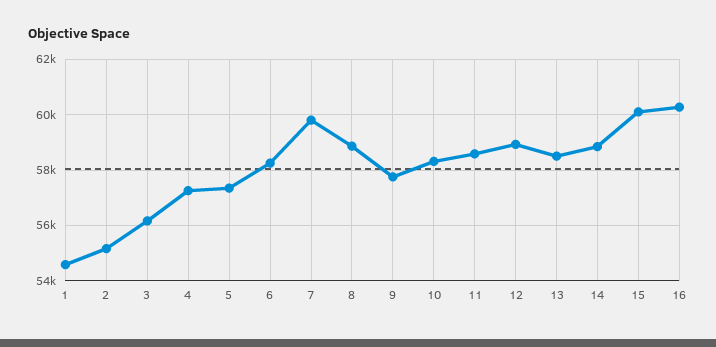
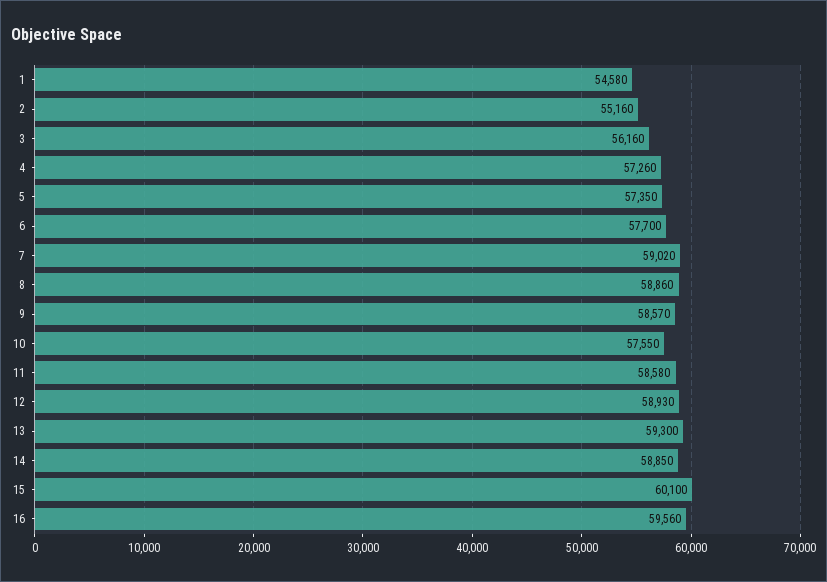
6: 58250 -> 57700
7: 59750 -> 59020
9: 57750 -> 58570
10: 58250 -> 57550
13: 58500 -> 59300
16: 60250 -> 59560

